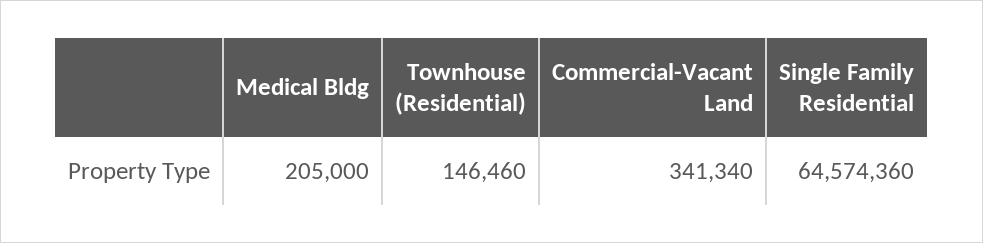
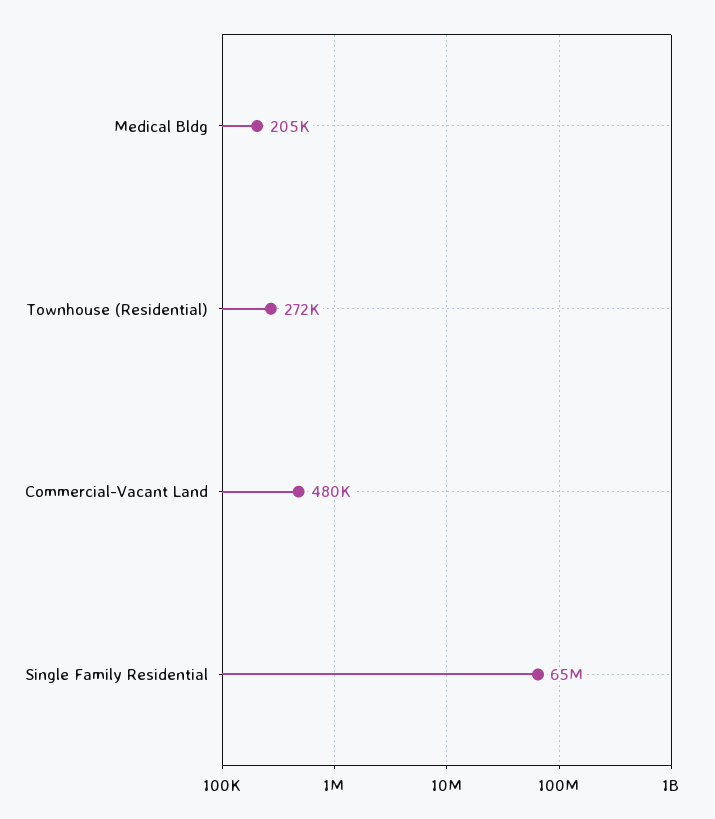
Townhouse (Residential): 146460 -> 272000
Commercial-Vacant Land: 341340 -> 480000

